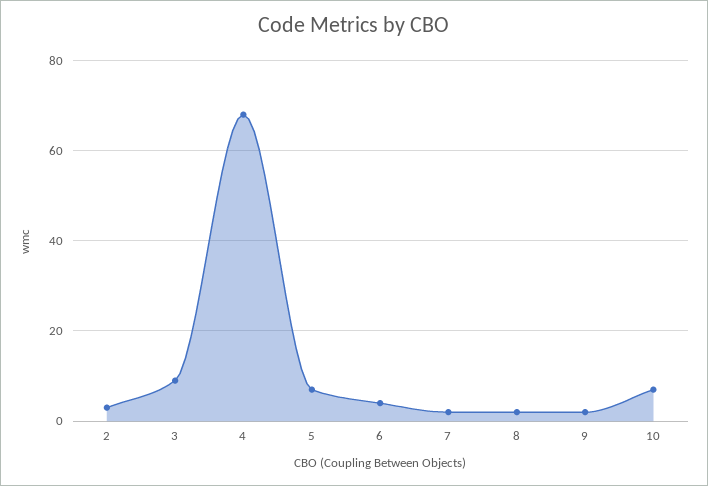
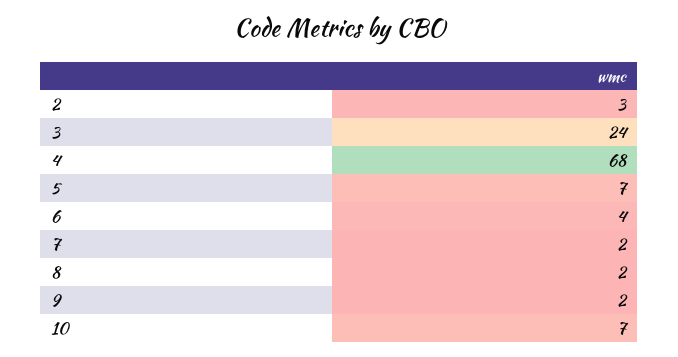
3: 10 -> 24

